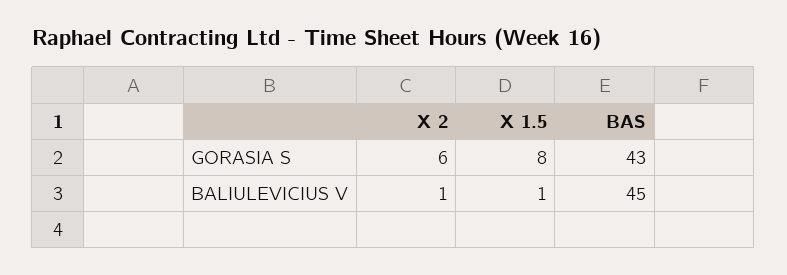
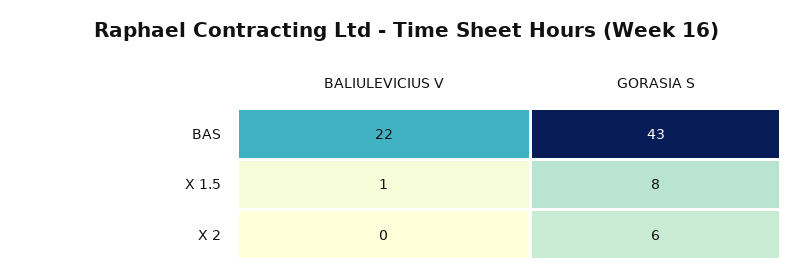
X 2, BALIULEVICIUS V: 1 -> 0
BAS, BALIULEVICIUS V: 45 -> 22

